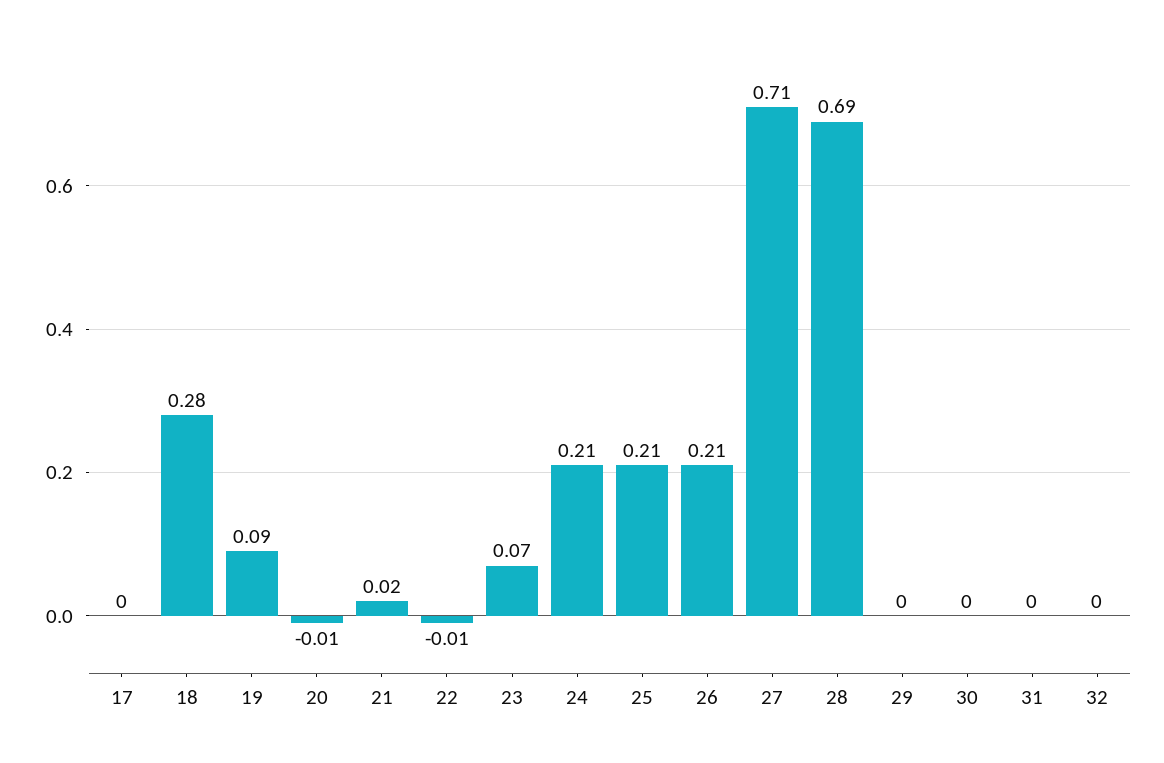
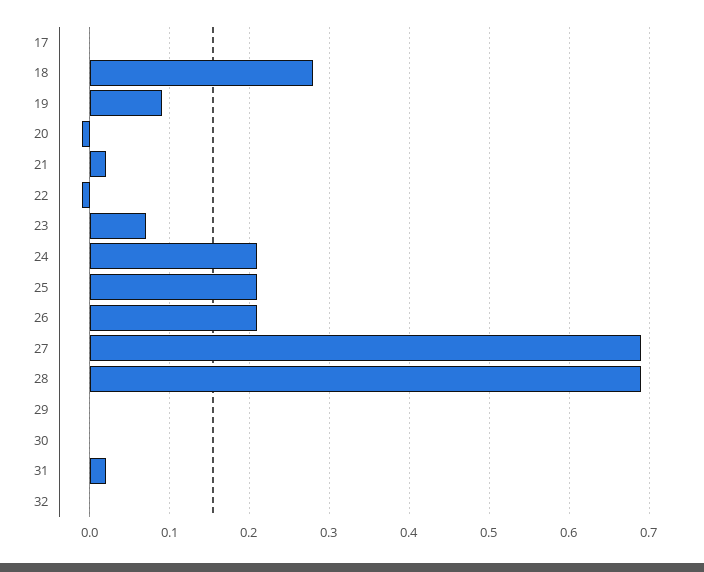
27: 0.71 -> 0.69
31: 0 -> 0.02

